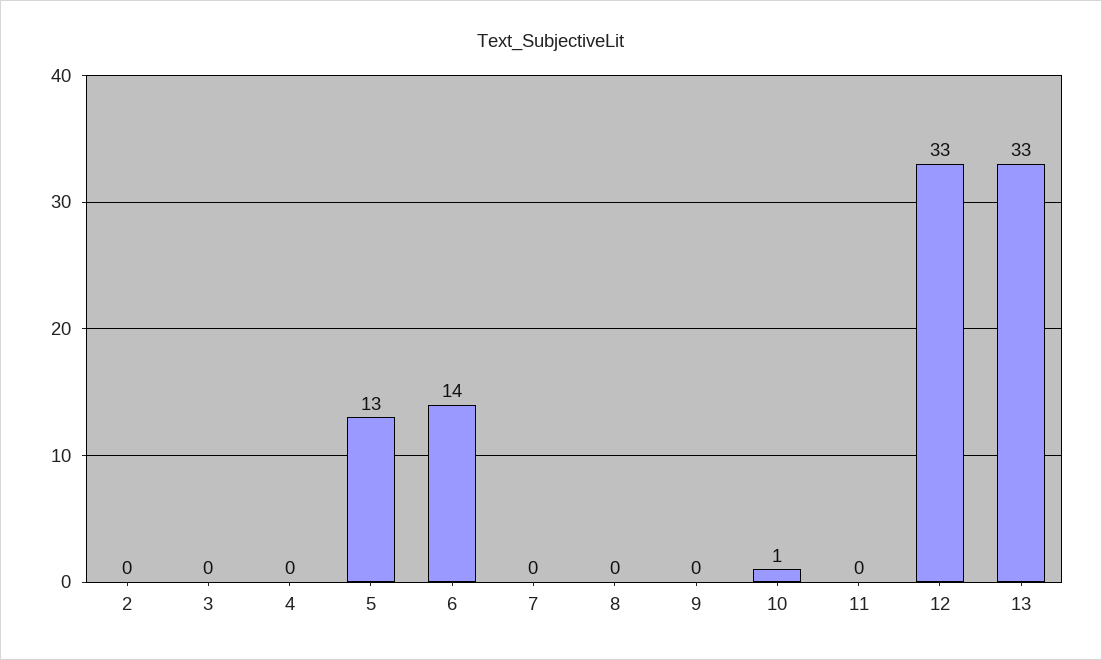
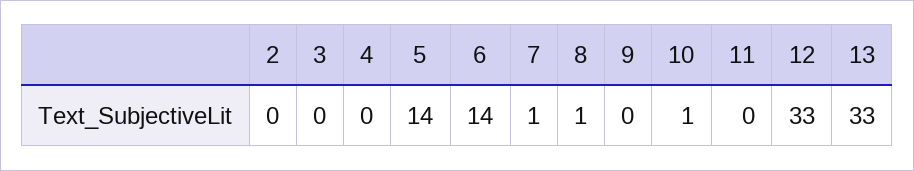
5: 13 -> 14
7: 0 -> 1
8: 0 -> 1

